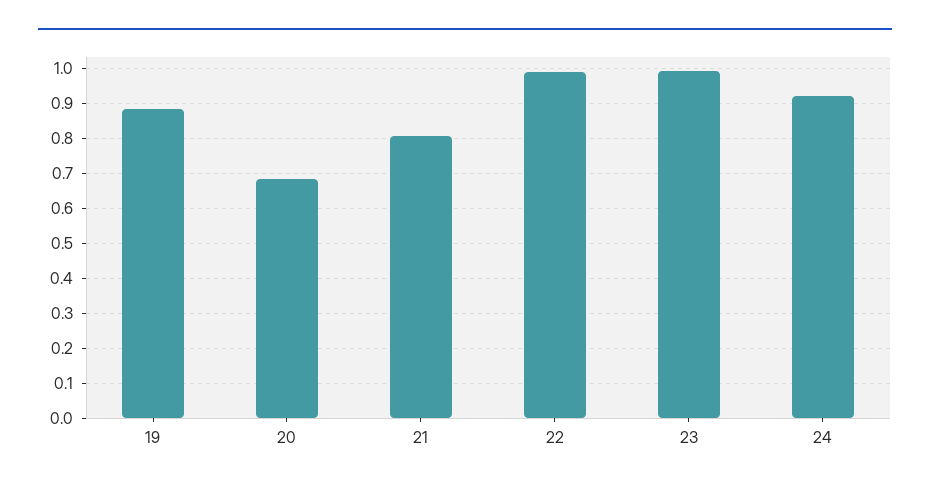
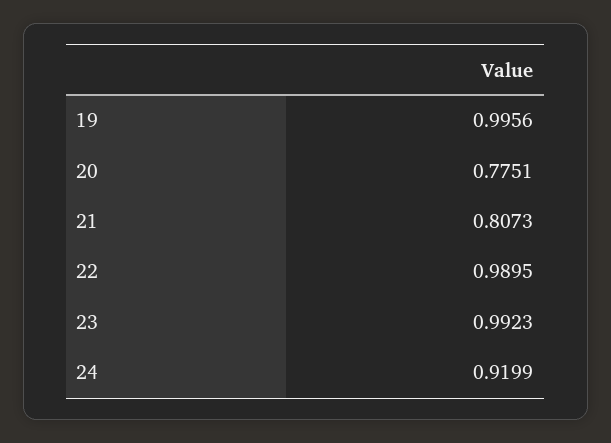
19: 0.88 -> 0.9956
20: 0.68 -> 0.7751

